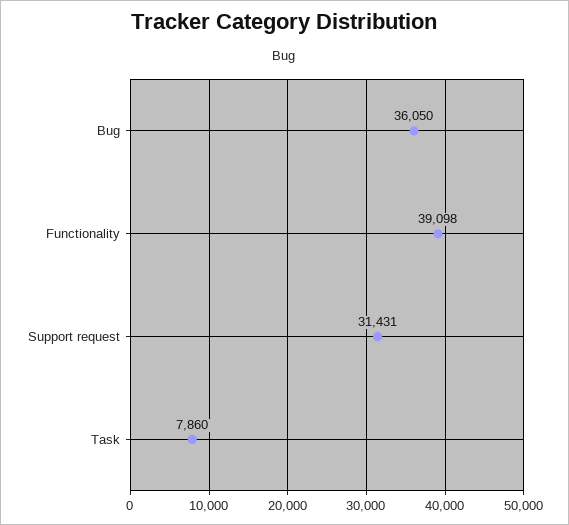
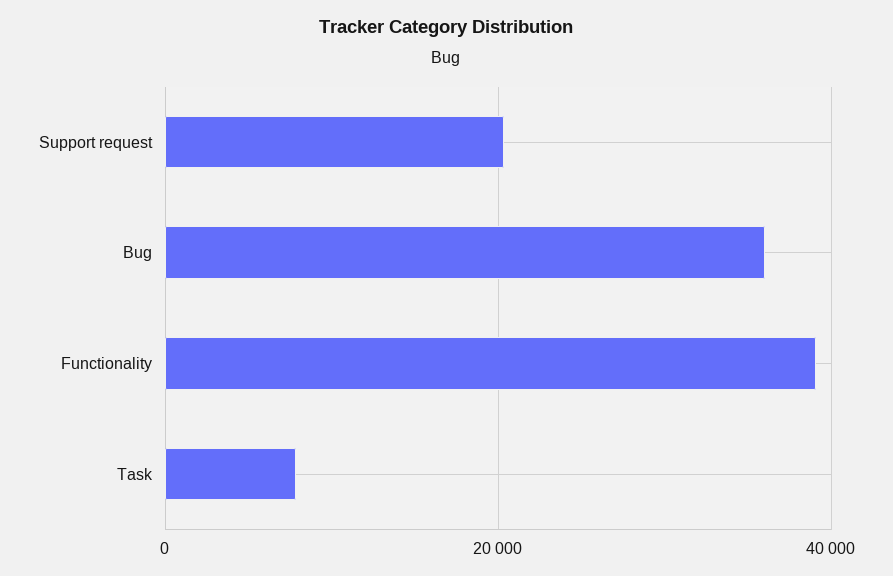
Support request: 31431 -> 20000

